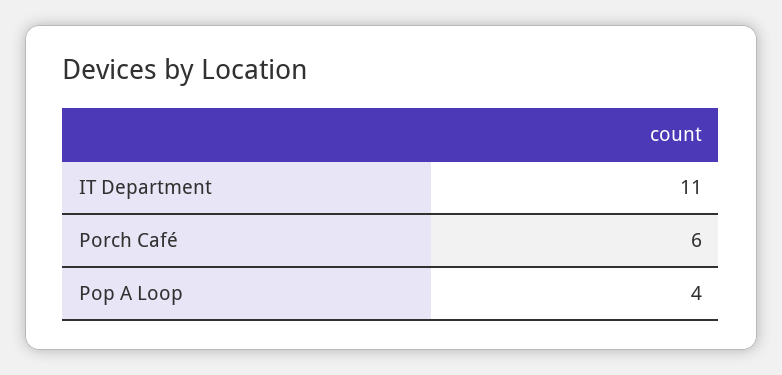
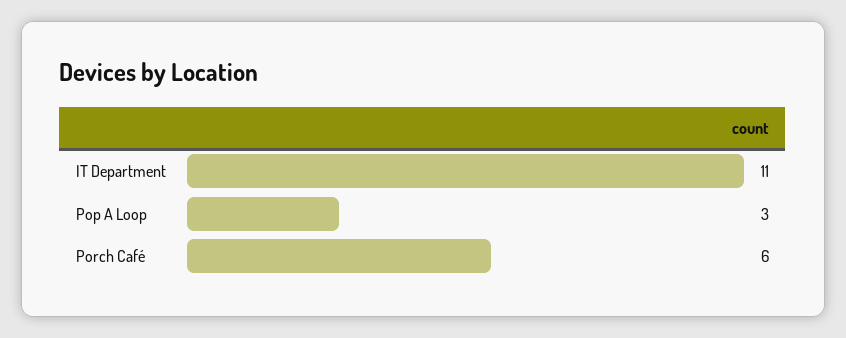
Pop A Loop: 4 -> 3

